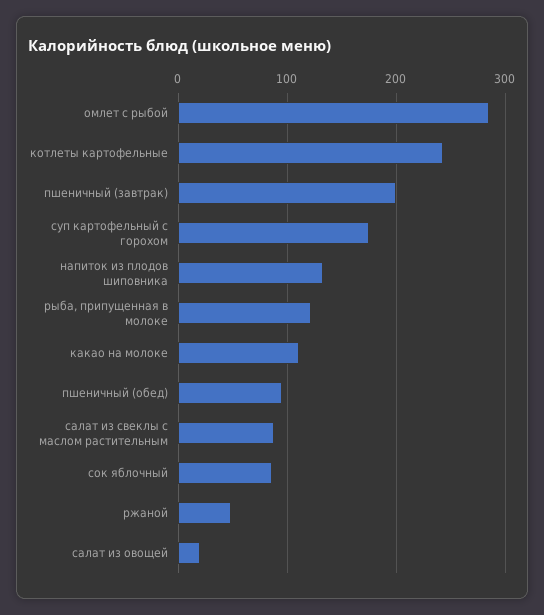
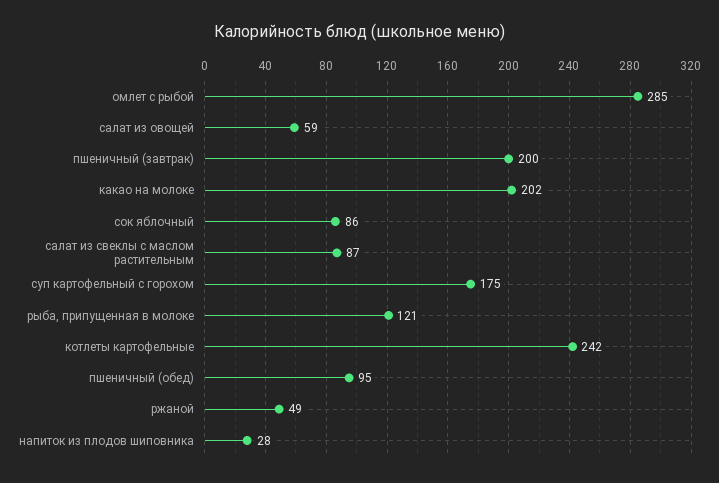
напиток из плодов шиповника: 130 -> 28
какао на молоке: 110 -> 202
салат из овощей: 20 -> 59

